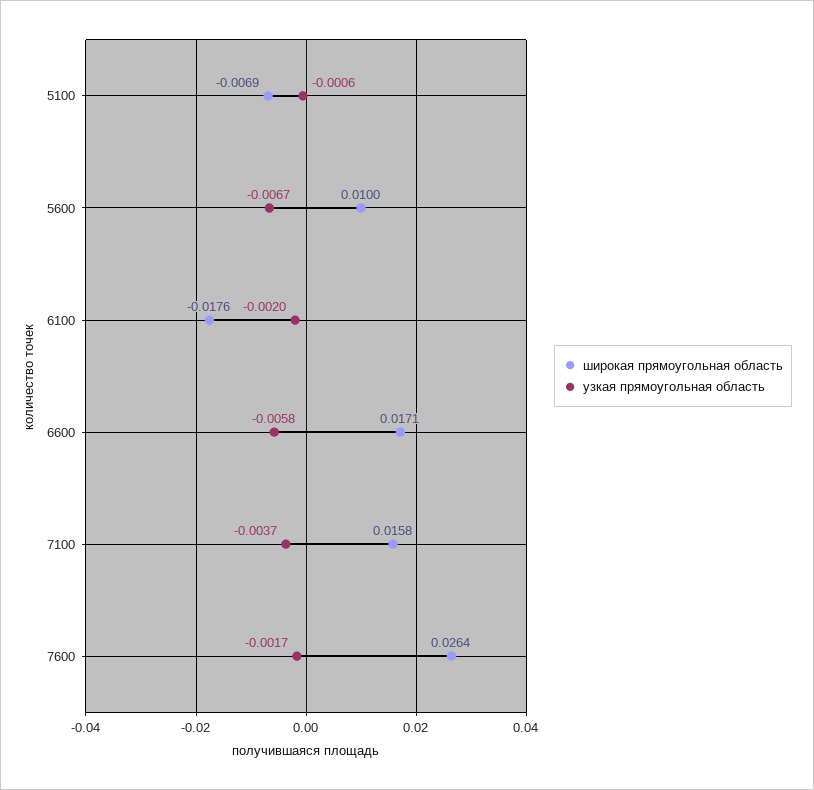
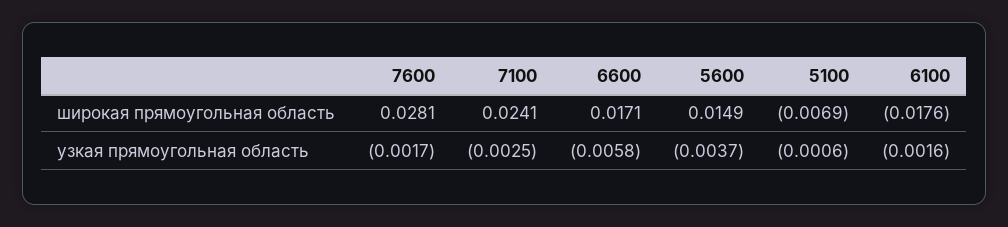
широкая прямоугольная область, 5600: 0.01 -> 0.0149
узкая прямоугольная область, 5600: -0.0067 -> -0.0037
узкая прямоугольная область, 6100: -0.002 -> -0.0016
широкая прямоугольная область, 7100: 0.0158 -> 0.0241
узкая прямоугольная область, 7100: -0.0037 -> -0.0025
широкая прямоугольная область, 7600: 0.0264 -> 0.0281

